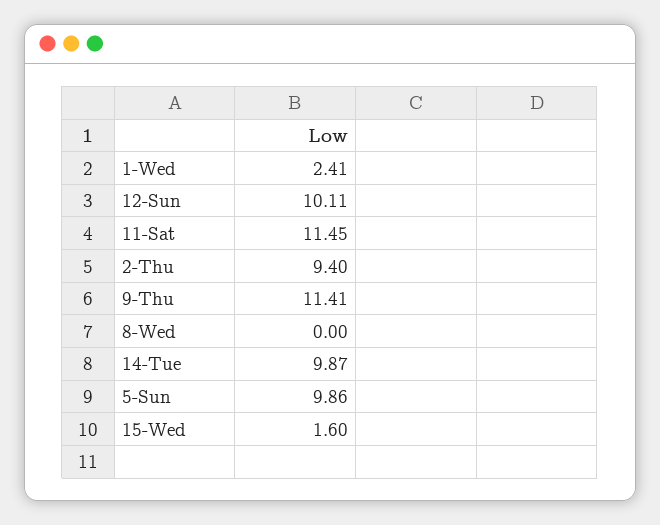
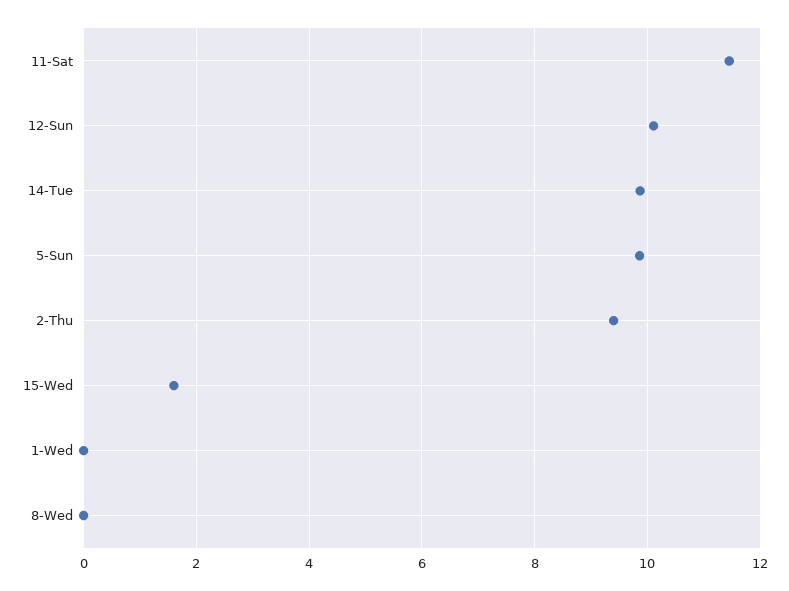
1-Wed: 2.41 -> 0
9-Thu: 11.41 -> none

